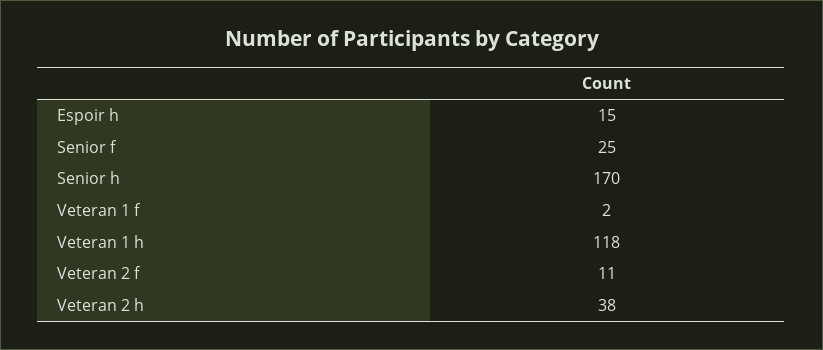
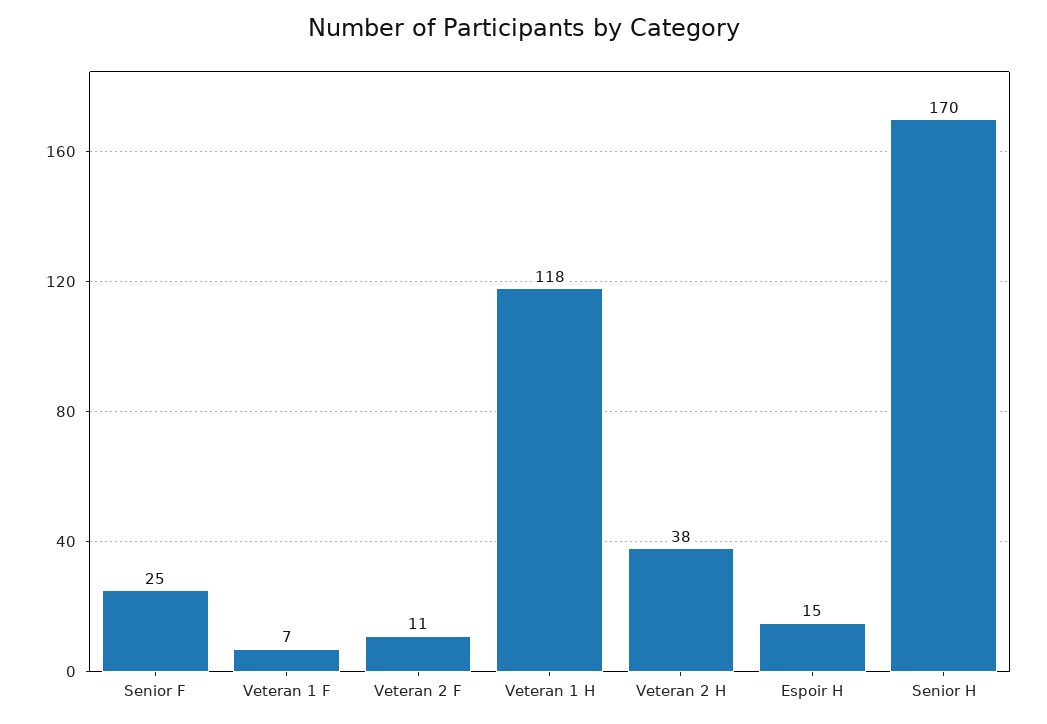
Veteran 1 f: 2 -> 7

